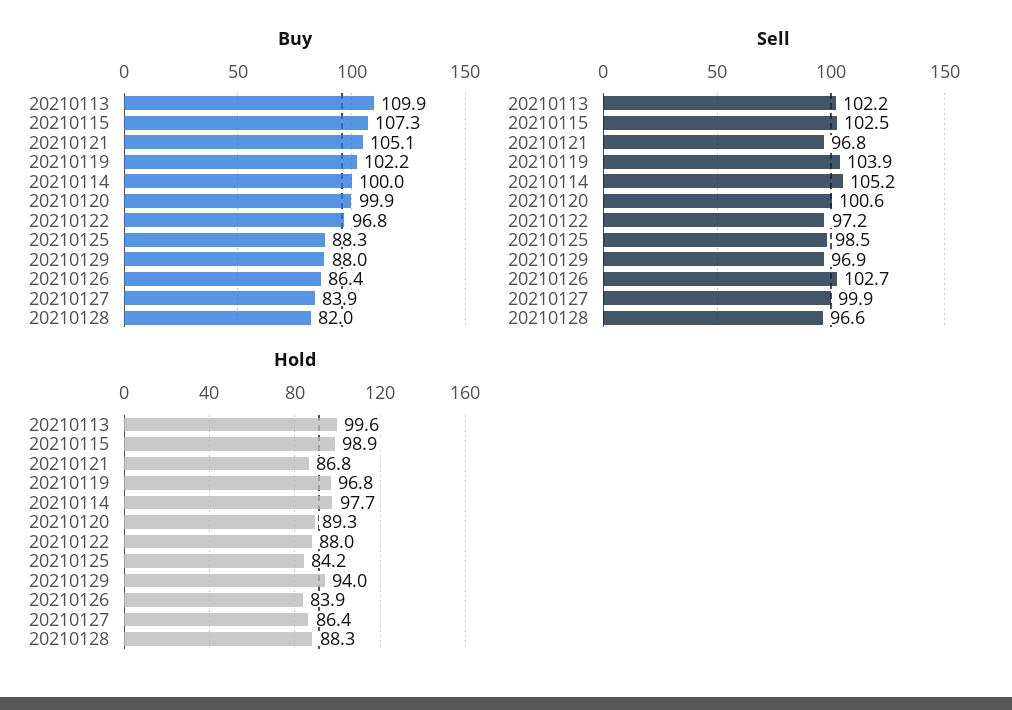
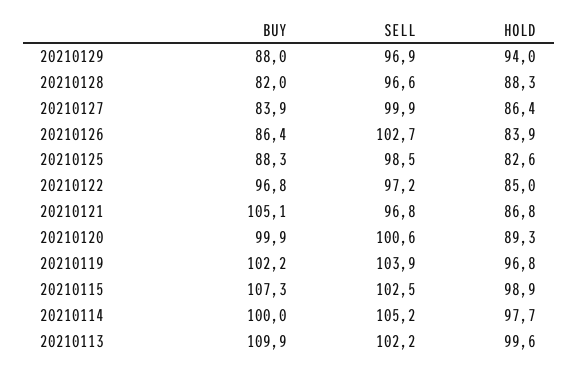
Hold, 20210122: 88 -> 85
Hold, 20210125: 84.2 -> 82.6

